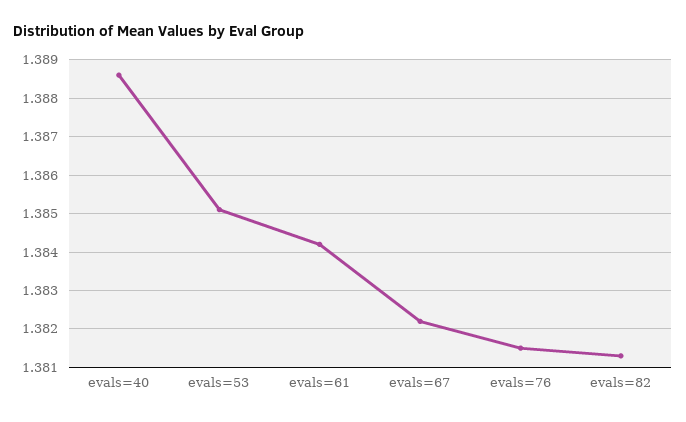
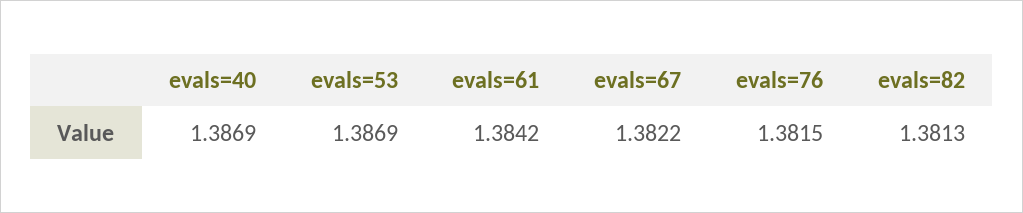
evals=40: 1.3885 -> 1.3869
evals=53: 1.385 -> 1.3869

